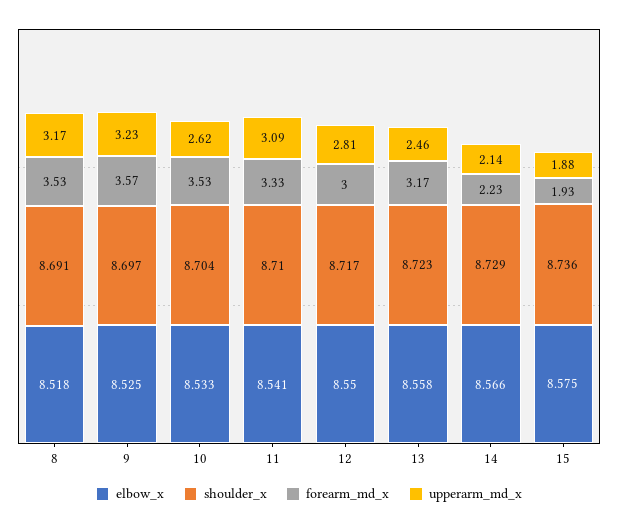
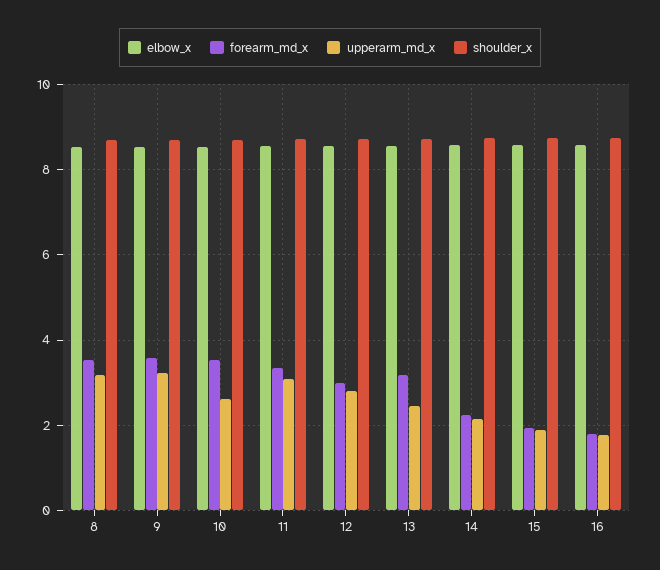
elbow_x, 16: none -> 8.6
forearm_md_x, 16: none -> 1.8
upperarm_md_x, 16: none -> 1.8
shoulder_x, 16: none -> 8.8

